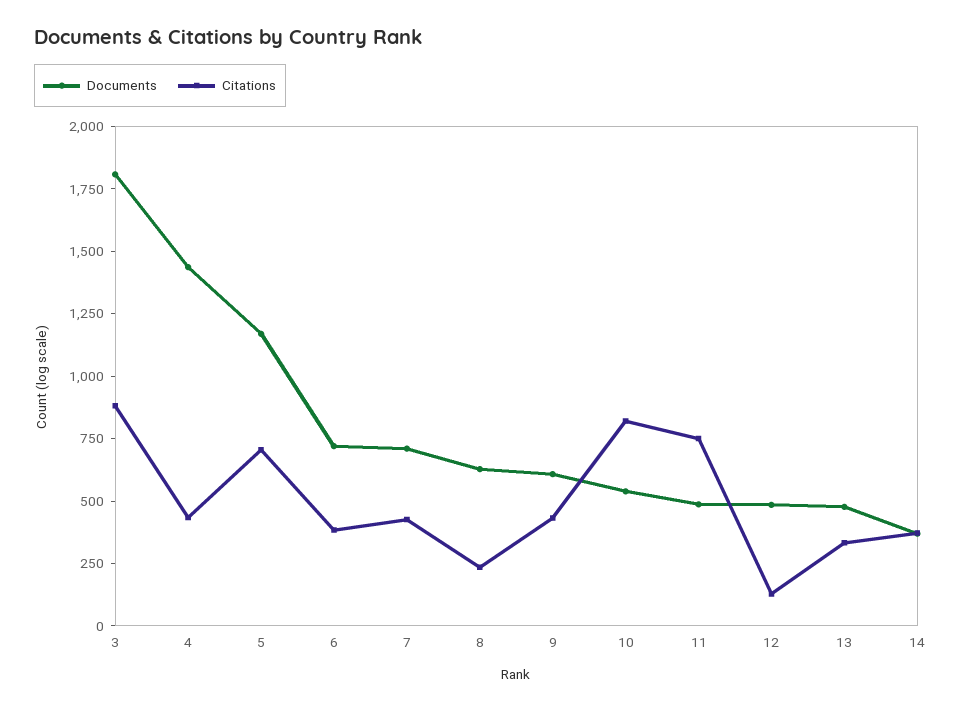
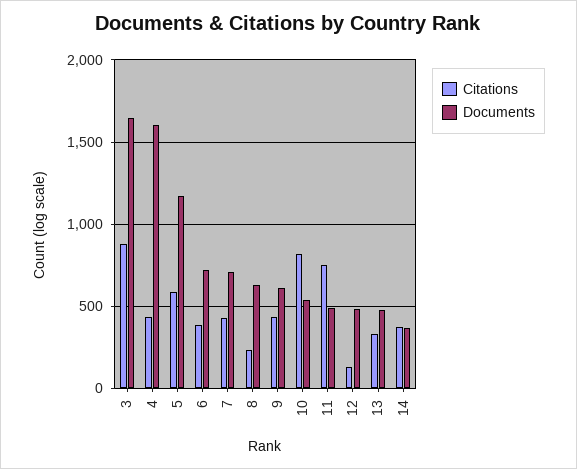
Documents, 3: 1800 -> 1650
Documents, 4: 1450 -> 1600
Citations, 5: 700 -> 600

